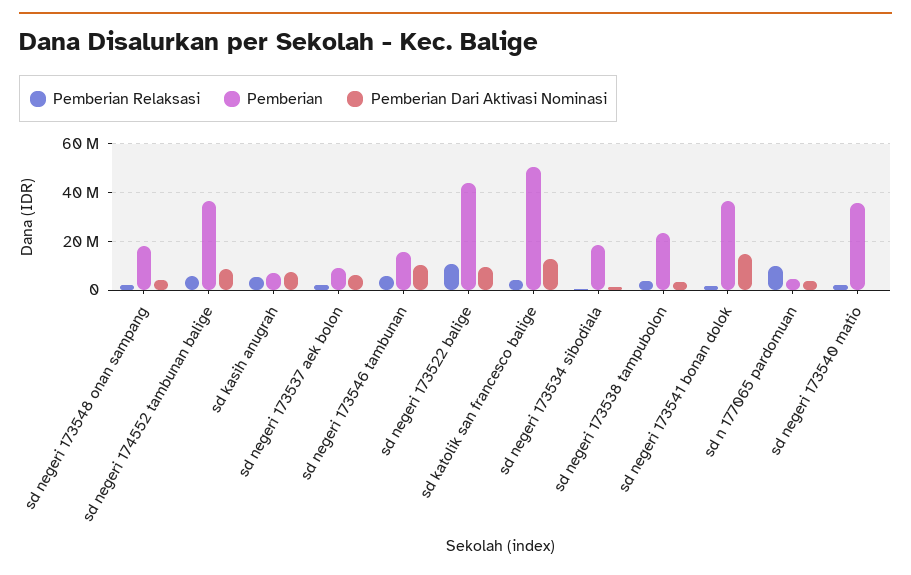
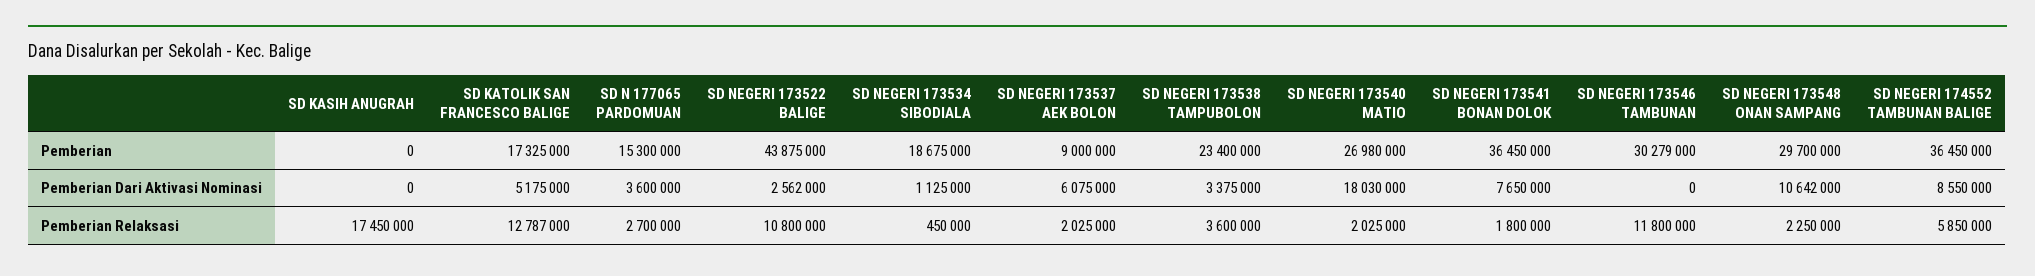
Pemberian, sd negeri 173548 onan sampang: 17500000 -> 29700000
Pemberian Dari Aktivasi Nominasi, sd negeri 173548 onan sampang: 5000000 -> 10642000
Pemberian Relaksasi, sd kasih anugrah: 5000000 -> 17450000
Pemberian, sd kasih anugrah: 7500000 -> 0
Pemberian Dari Aktivasi Nominasi, sd kasih anugrah: 7500000 -> 0
Pemberian Relaksasi, sd negeri 173546 tambunan: 5000000 -> 11800000
Pemberian, sd negeri 173546 tambunan: 15000000 -> 30279000
Pemberian Dari Aktivasi Nominasi, sd negeri 173546 tambunan: 10000000 -> 0
Pemberian Dari Aktivasi Nominasi, sd negeri 173522 balige: 10000000 -> 2562000
Pemberian Relaksasi, sd katolik san francesco balige: 5000000 -> 12787000
Pemberian, sd katolik san francesco balige: 50000000 -> 17325000
Pemberian Dari Aktivasi Nominasi, sd katolik san francesco balige: 12500000 -> 5175000
Pemberian Dari Aktivasi Nominasi, sd negeri 173541 bonan dolok: 15000000 -> 7650000
Pemberian Relaksasi, sd n 177065 pardomuan: 10000000 -> 2700000
Pemberian, sd n 177065 pardomuan: 5000000 -> 15300000
Pemberian, sd negeri 173540 matio: 35000000 -> 26980000
Pemberian Dari Aktivasi Nominasi, sd negeri 173540 matio: 0 -> 18030000

